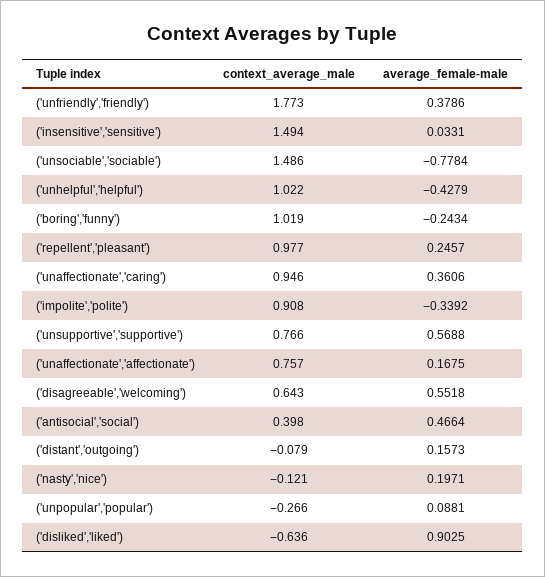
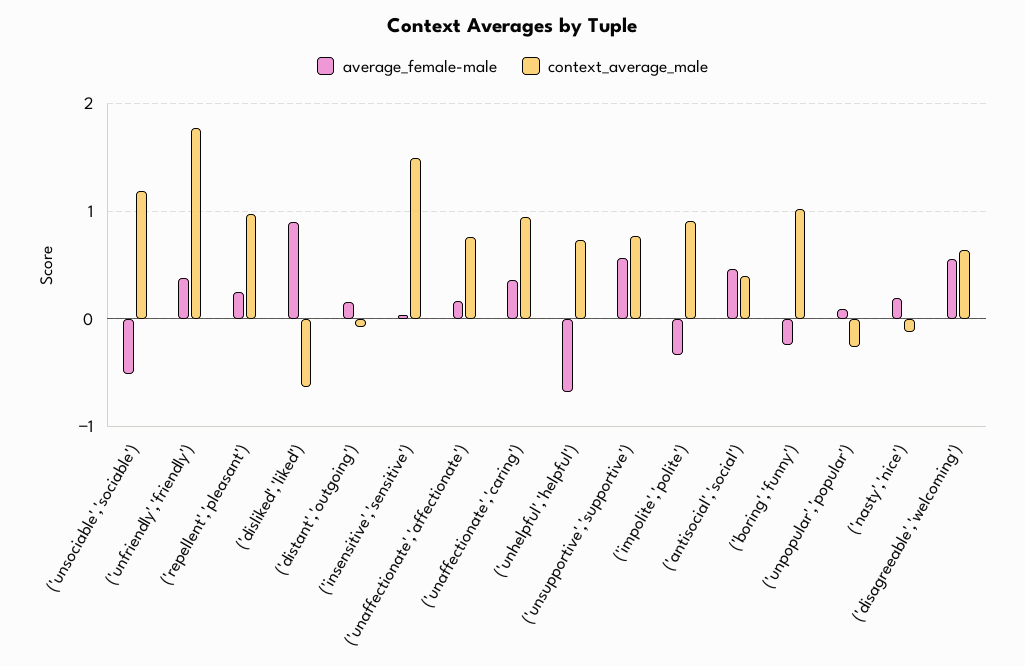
context_average_male, ('unsociable','sociable'): 1.486 -> 1.2
average_female-male, ('unsociable','sociable'): -0.7784 -> -0.5
context_average_male, ('unhelpful','helpful'): 1.022 -> 0.7
average_female-male, ('unhelpful','helpful'): -0.4279 -> -0.7

